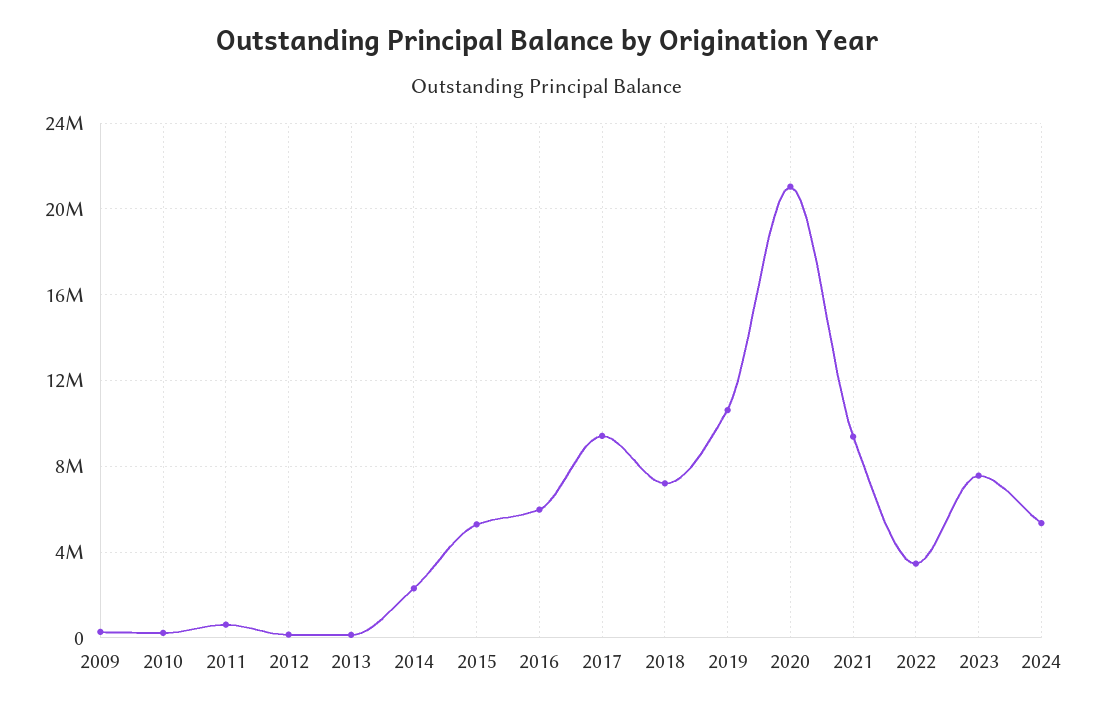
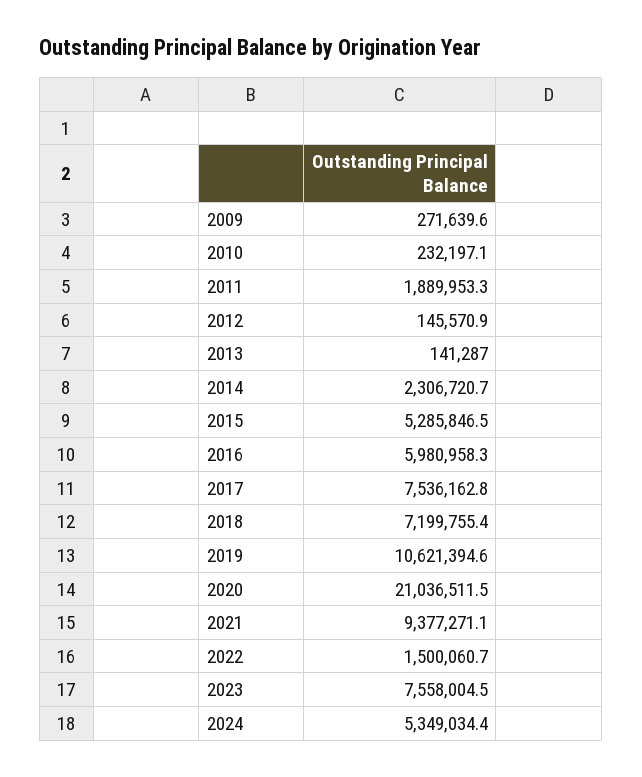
2011: 500000 -> 1889953.3
2017: 9500000 -> 7536162.8
2022: 3500000 -> 1500060.7

